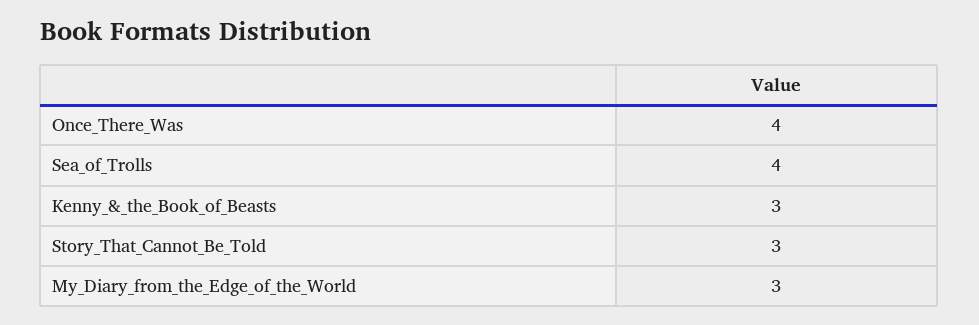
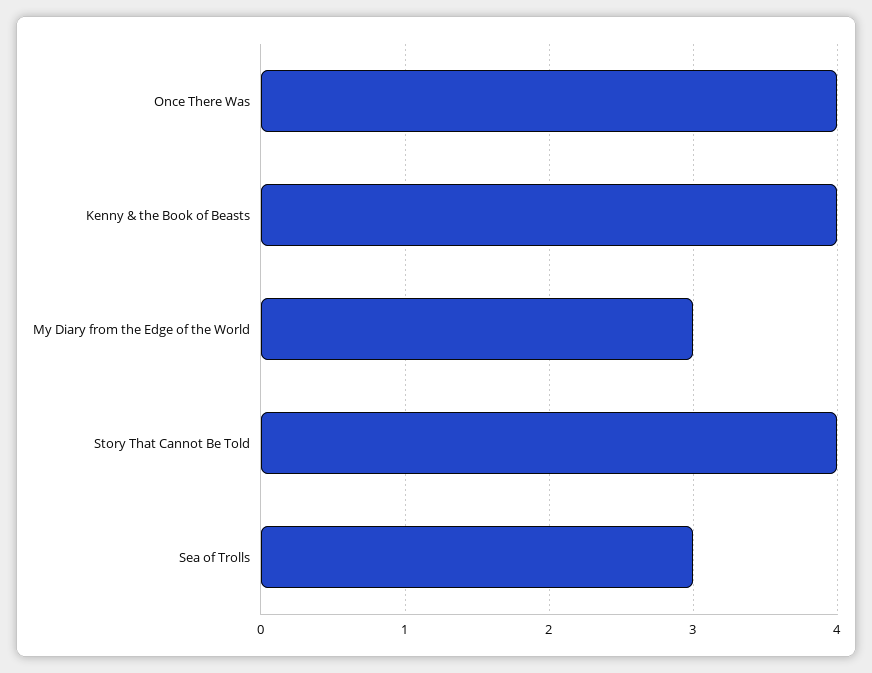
Sea_of_Trolls: 4 -> 3
Kenny_&_the_Book_of_Beasts: 3 -> 4
Story_That_Cannot_Be_Told: 3 -> 4

